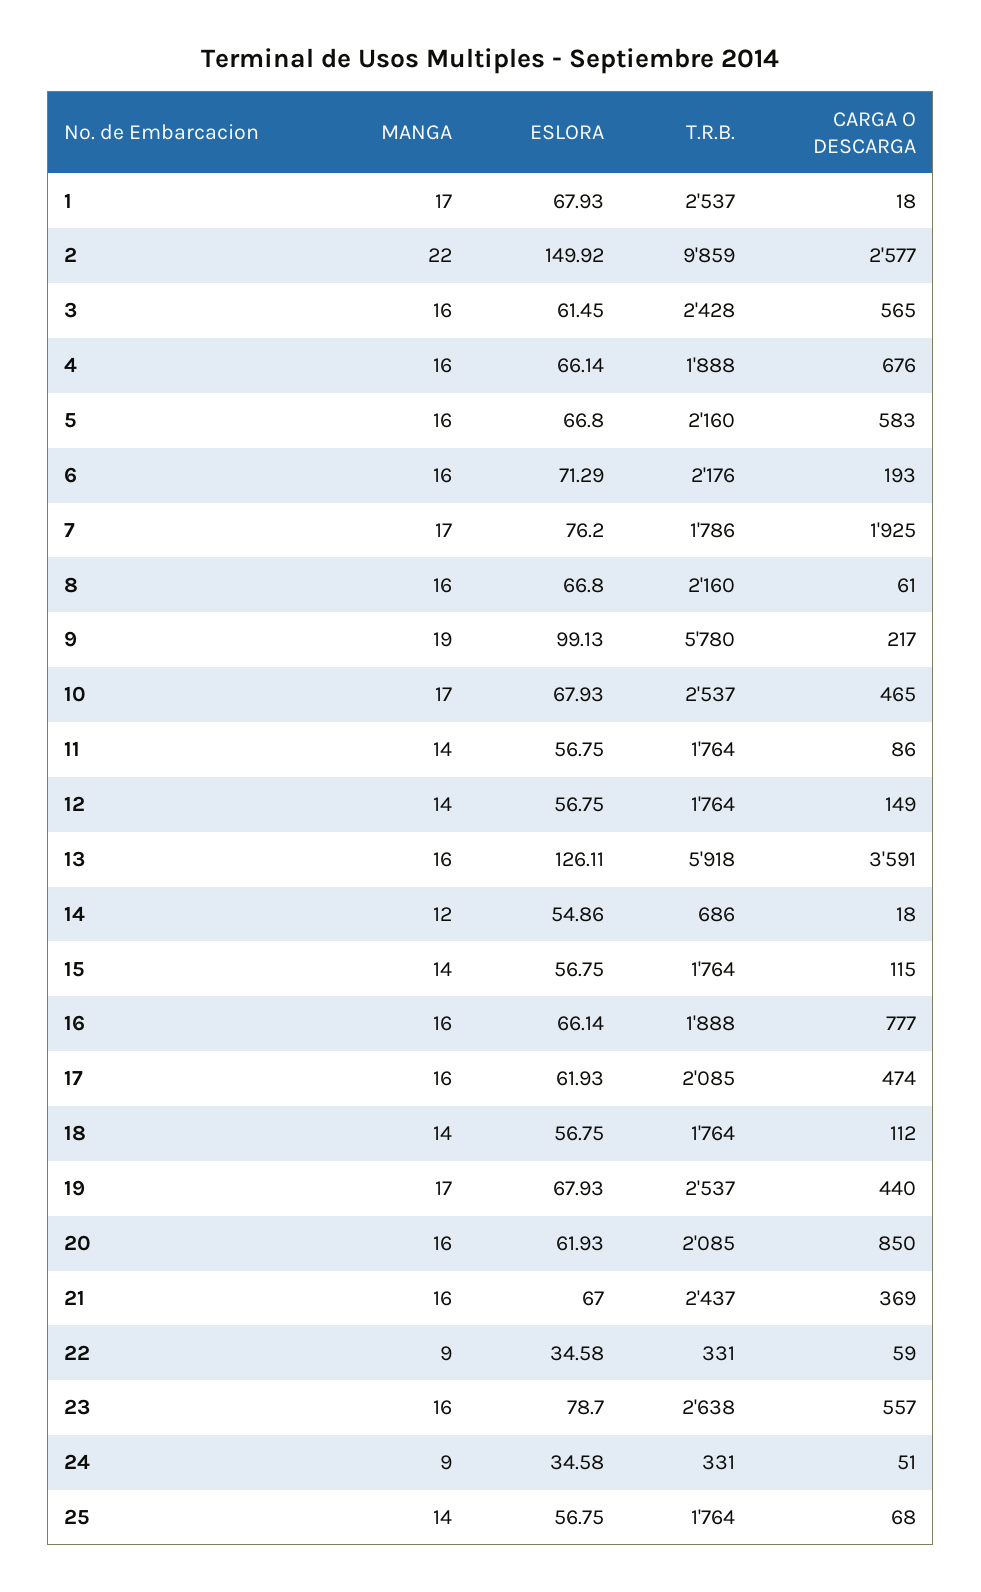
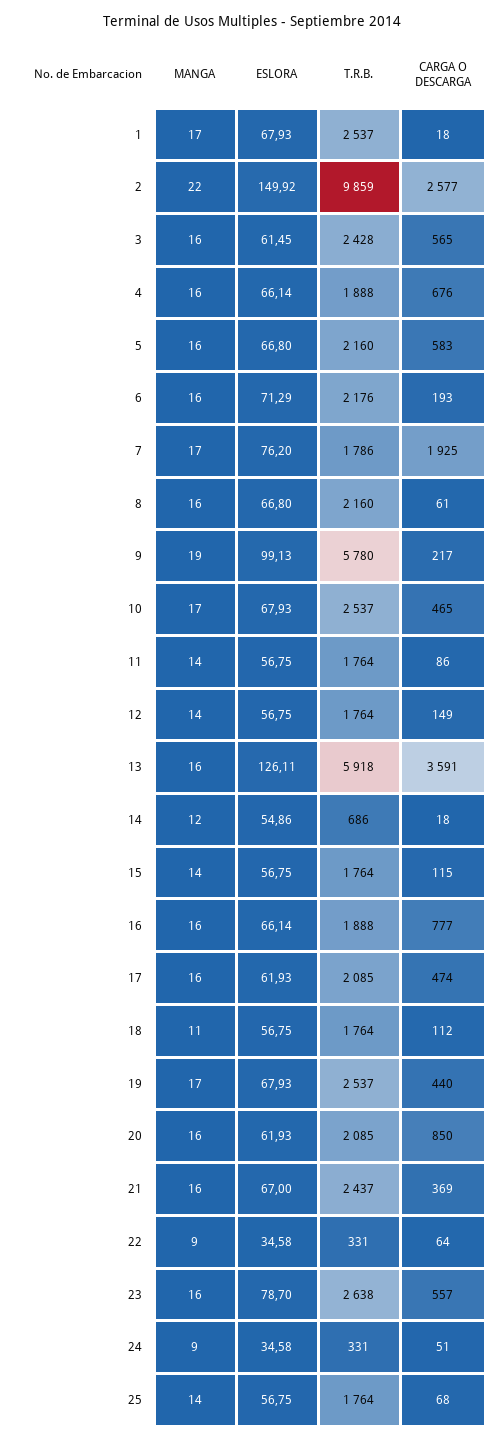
MANGA, 18: 14 -> 11
CARGA O DESCARGA, 22: 59 -> 64

